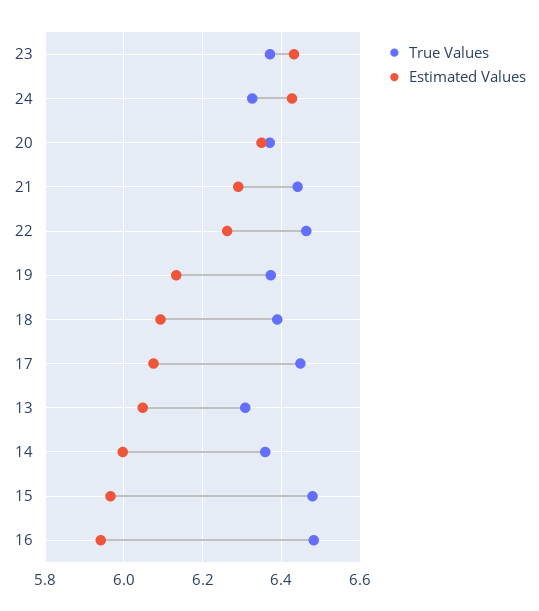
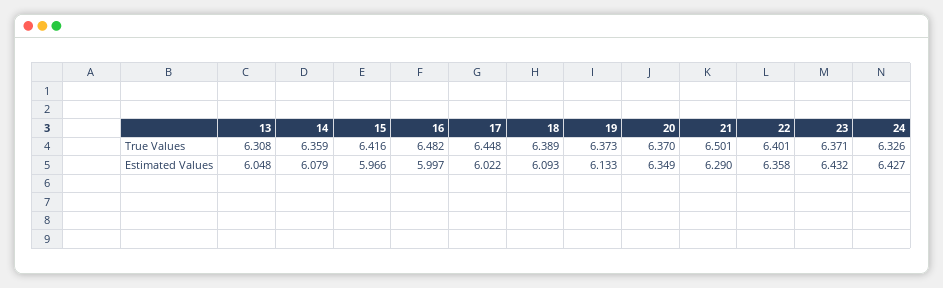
True Values, 21: 6.44 -> 6.501
True Values, 22: 6.46 -> 6.401
Estimated Values, 22: 6.26 -> 6.358
Estimated Values, 17: 6.08 -> 6.022
Estimated Values, 14: 6 -> 6.079
True Values, 15: 6.48 -> 6.416
Estimated Values, 16: 5.94 -> 5.997

